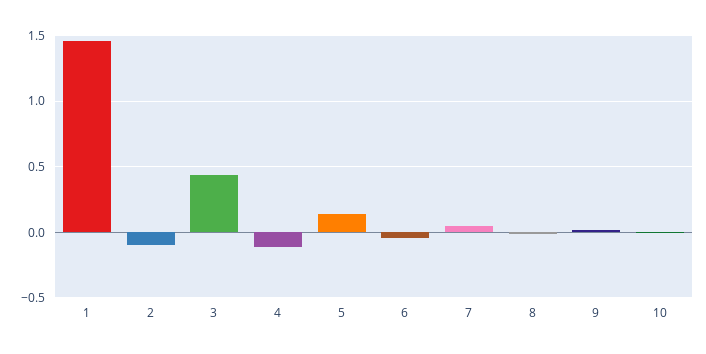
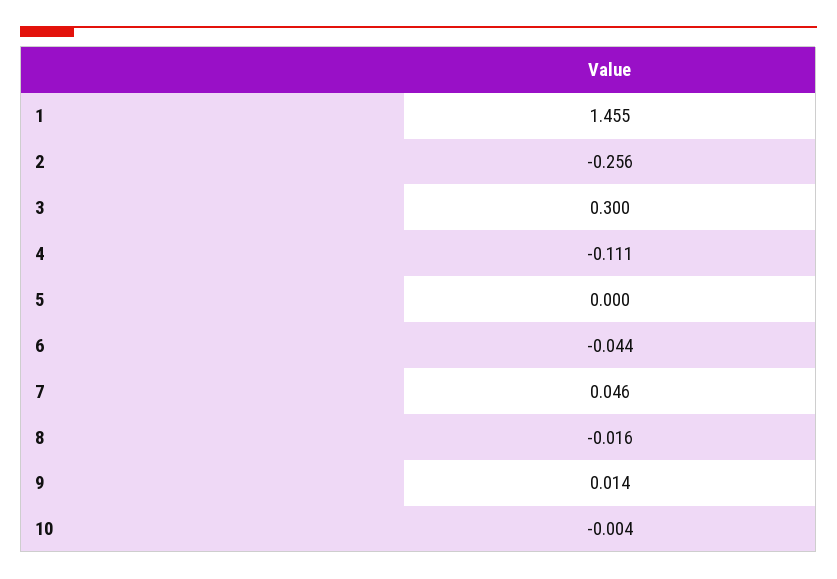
2: -0.1 -> -0.256
3: 0.45 -> 0.3
5: 0.15 -> 0

